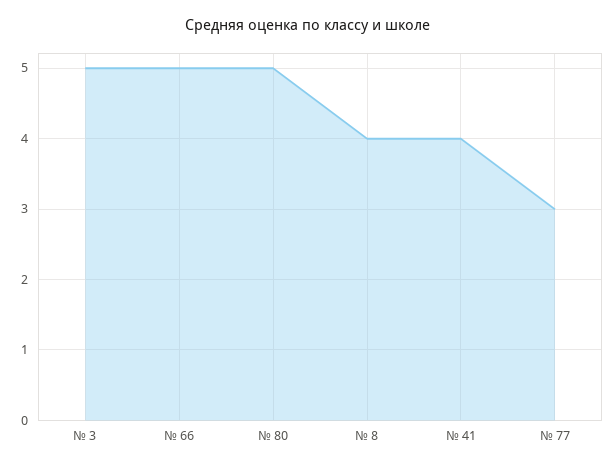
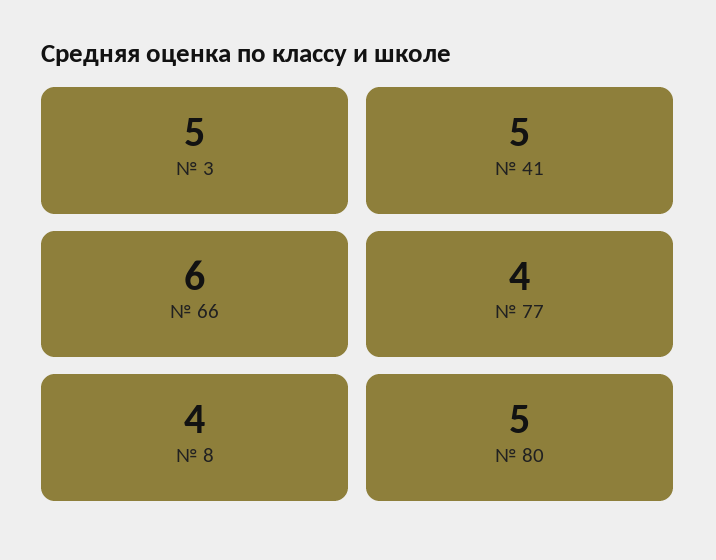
№ 66: 5 -> 6
№ 41: 4 -> 5
№ 77: 3 -> 4

